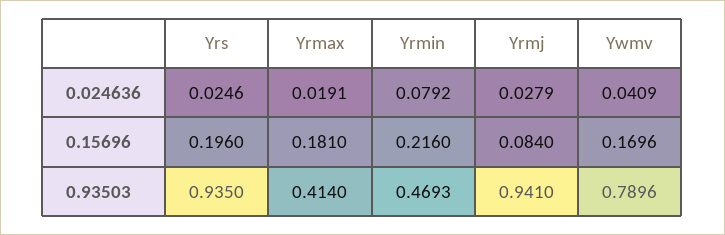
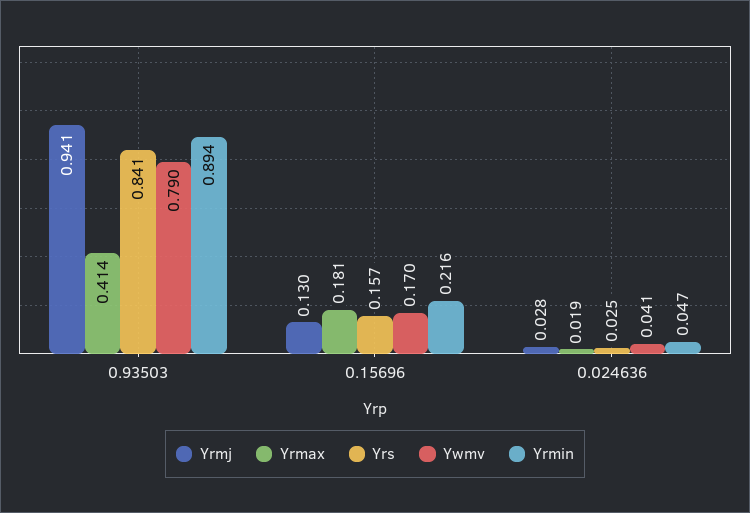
Yrmin, 0.024636: 0.0792 -> 0.047
Yrs, 0.15696: 0.196 -> 0.157
Yrmj, 0.15696: 0.084 -> 0.13
Yrs, 0.93503: 0.935 -> 0.841
Yrmin, 0.93503: 0.4693 -> 0.894

